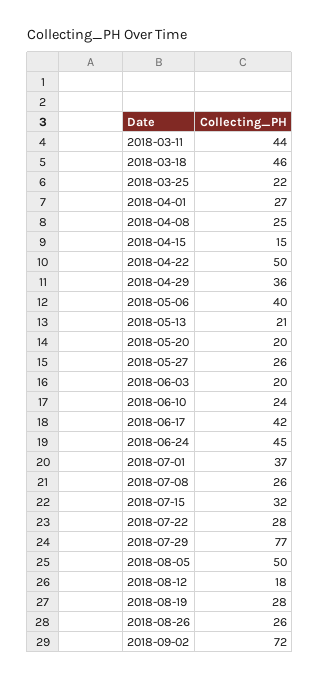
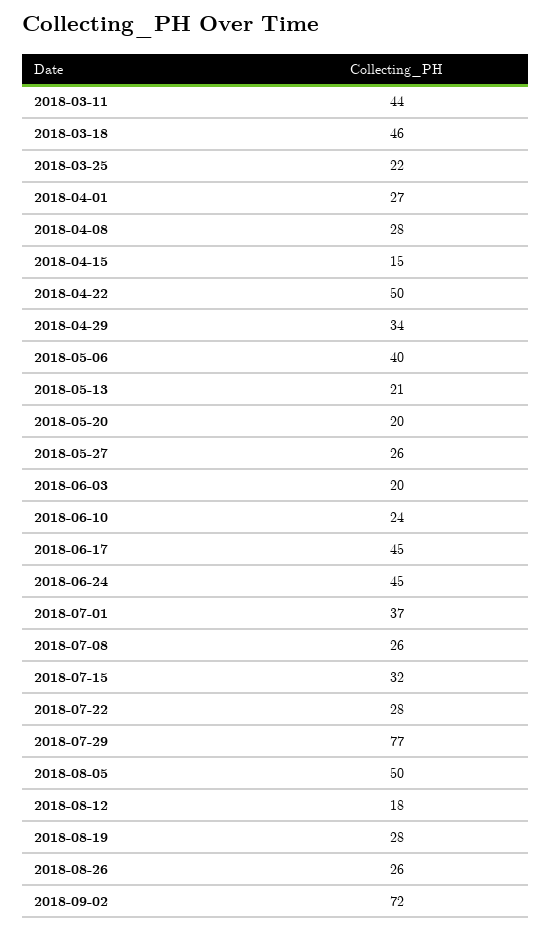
2018-04-08: 25 -> 28
2018-04-29: 36 -> 34
2018-06-17: 42 -> 45

